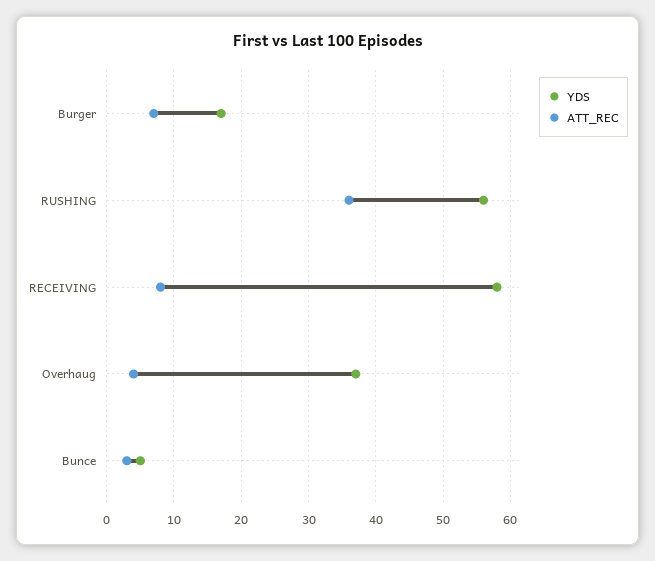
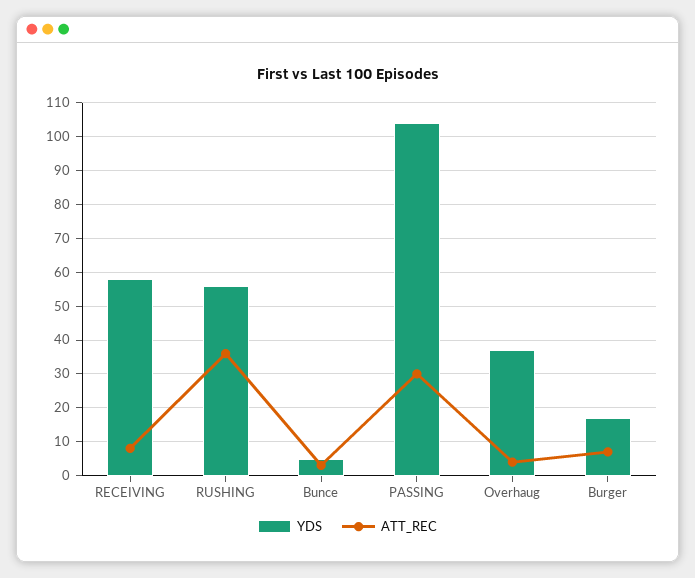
YDS, PASSING: none -> 105
ATT_REC, PASSING: none -> 30

